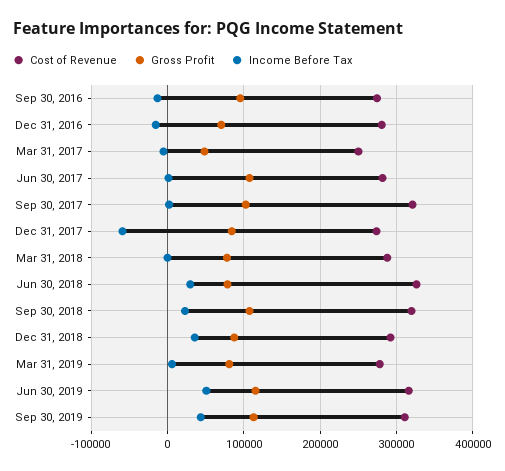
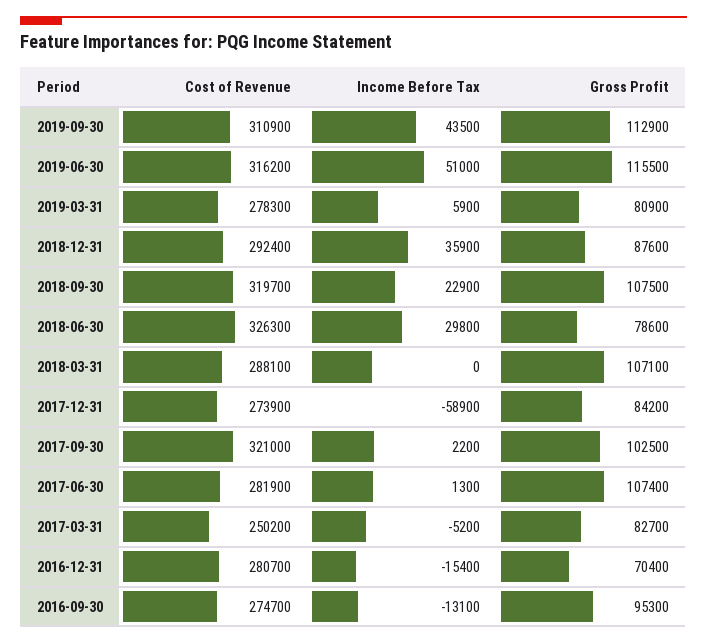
Gross Profit, Mar 31, 2017: 50000 -> 82700
Gross Profit, Mar 31, 2018: 80000 -> 107100

